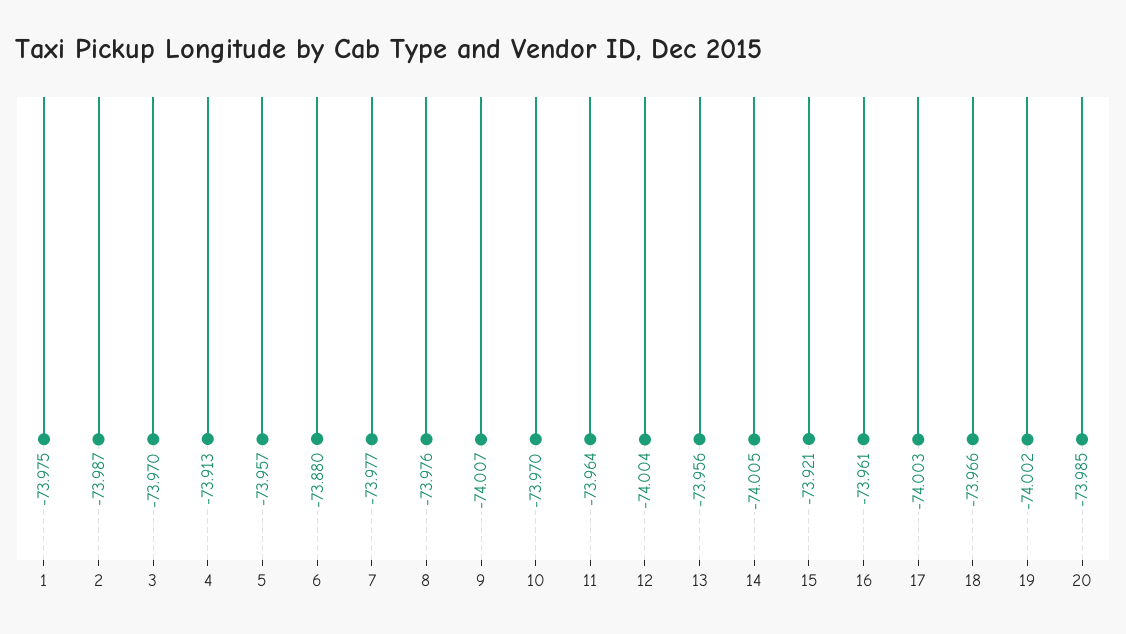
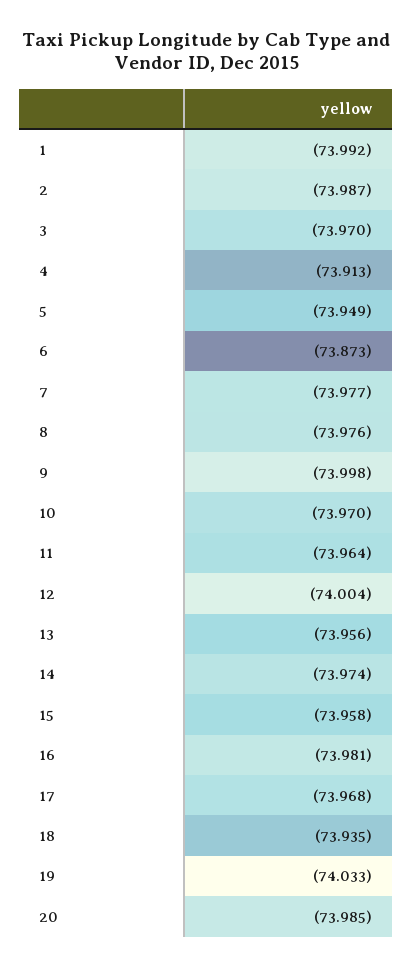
1: -73.975 -> -73.992
5: -73.957 -> -73.949
6: -73.88 -> -73.873
9: -74.007 -> -73.998
14: -74.005 -> -73.974
15: -73.921 -> -73.958
16: -73.961 -> -73.981
17: -74.003 -> -73.968
18: -73.966 -> -73.935
19: -74.002 -> -74.033

